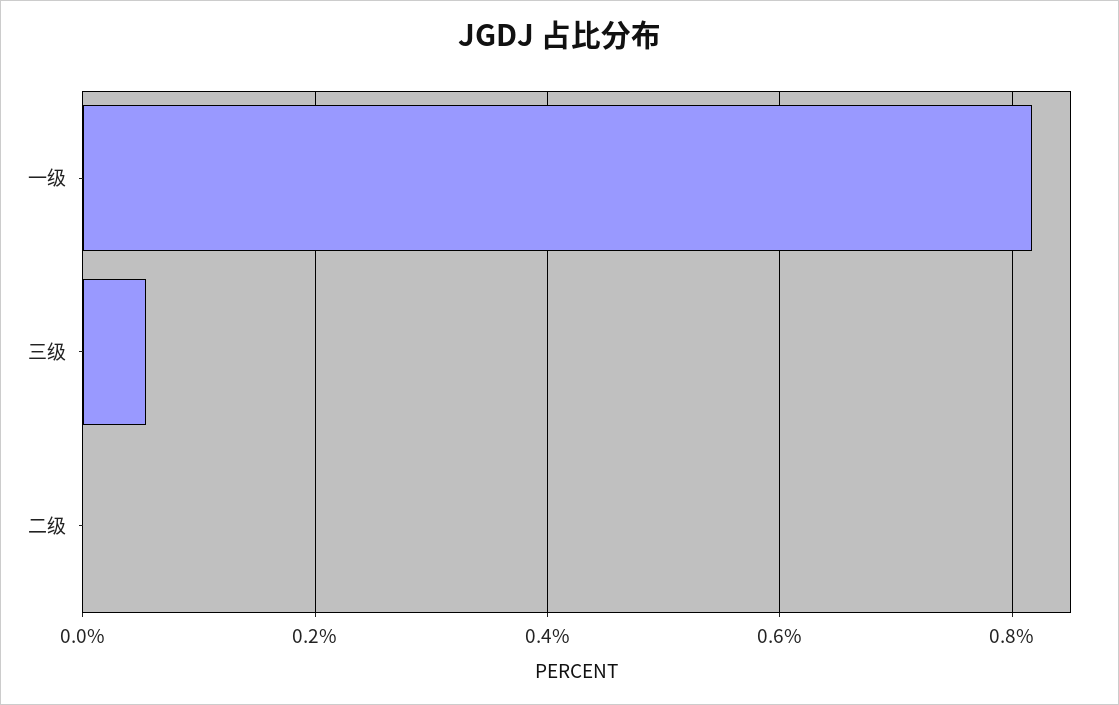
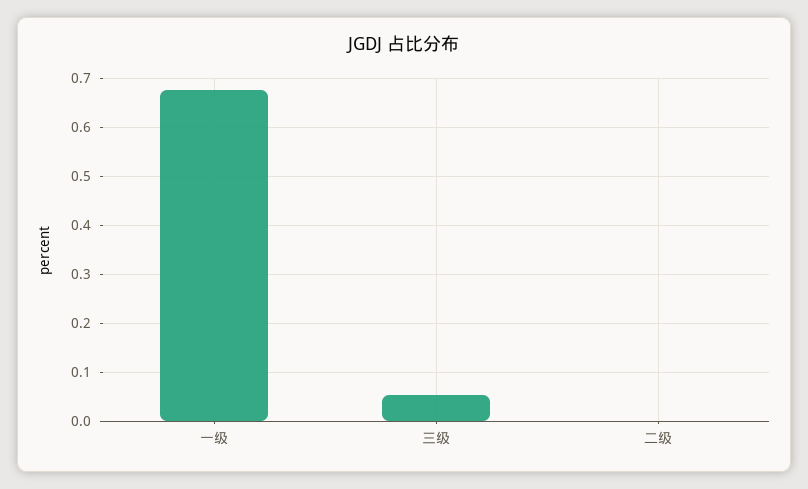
一级: 0.82 -> 0.68

